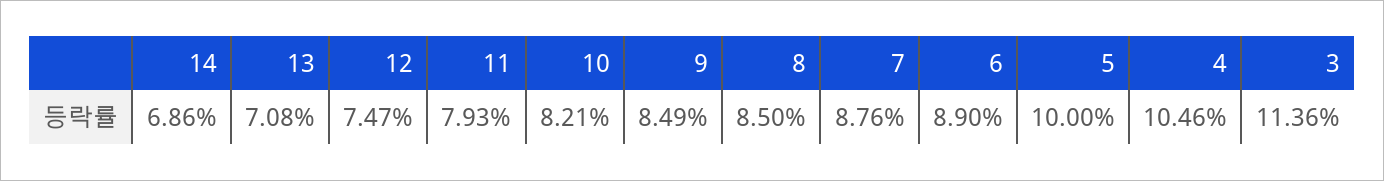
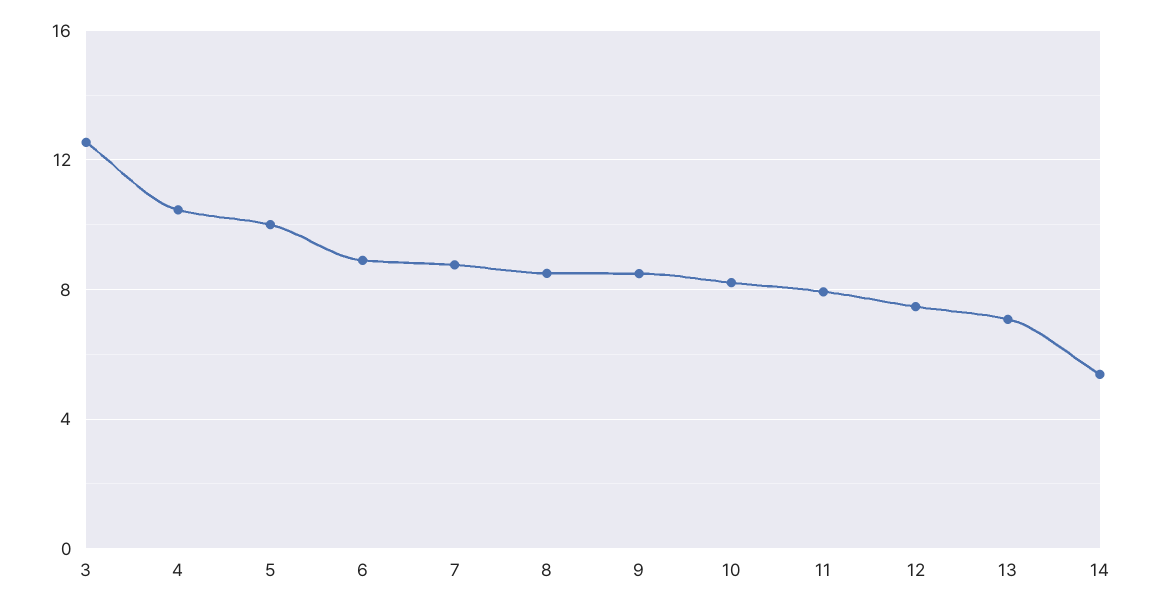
14: 6.86 -> 5.5
3: 11.36 -> 12.5

